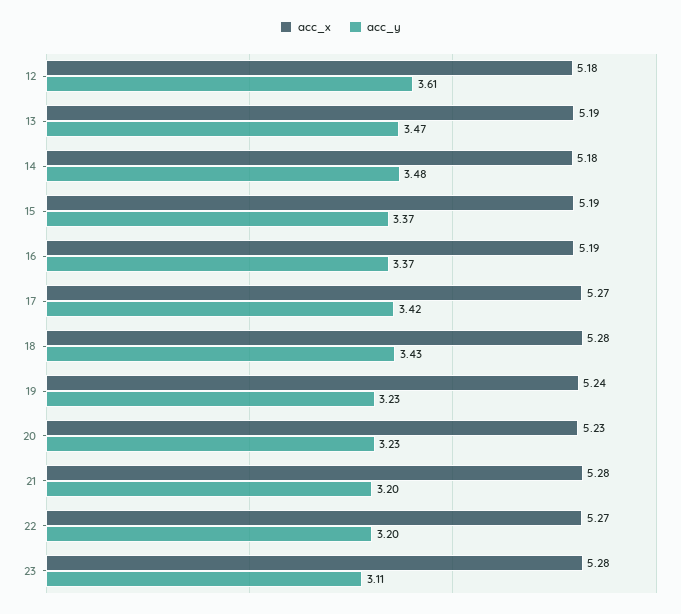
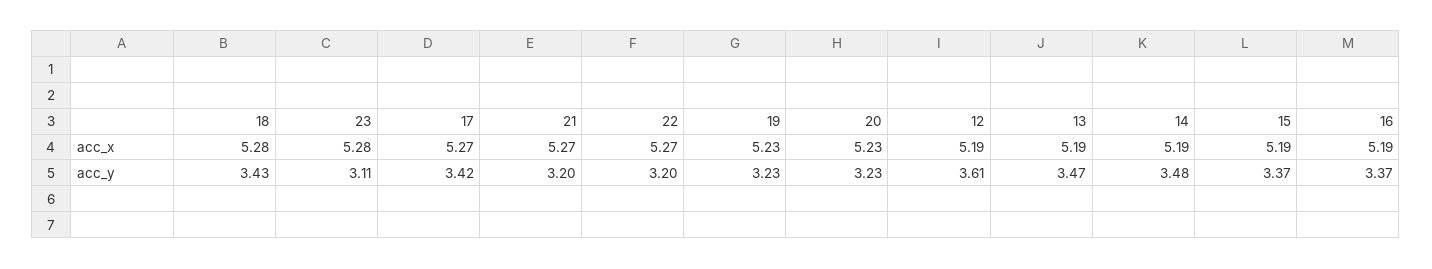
acc_x, 12: 5.18 -> 5.19
acc_x, 14: 5.18 -> 5.19
acc_x, 19: 5.24 -> 5.23
acc_x, 21: 5.28 -> 5.27

